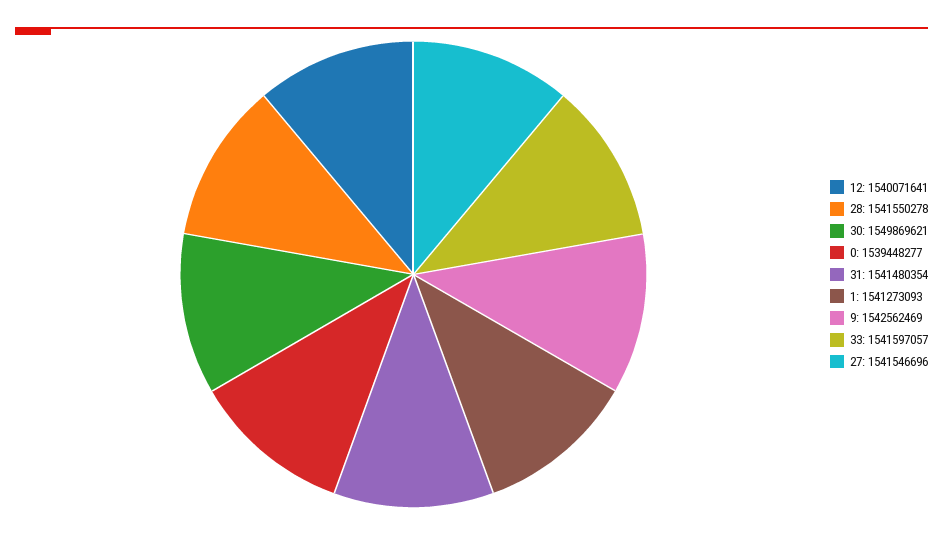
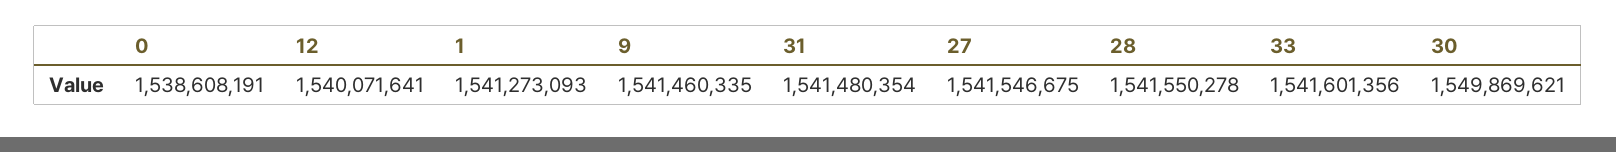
0: 1539448277 -> 1538608191
9: 1542562469 -> 1541460335
33: 1541597057 -> 1541601356
27: 1541546696 -> 1541546675

